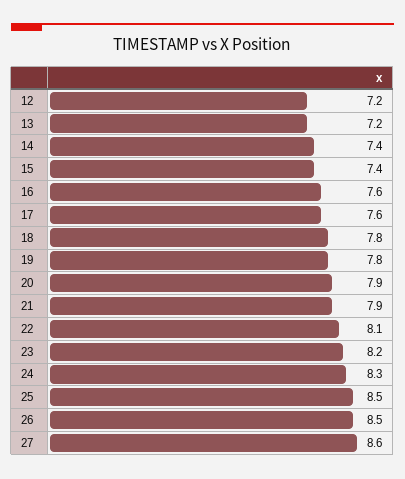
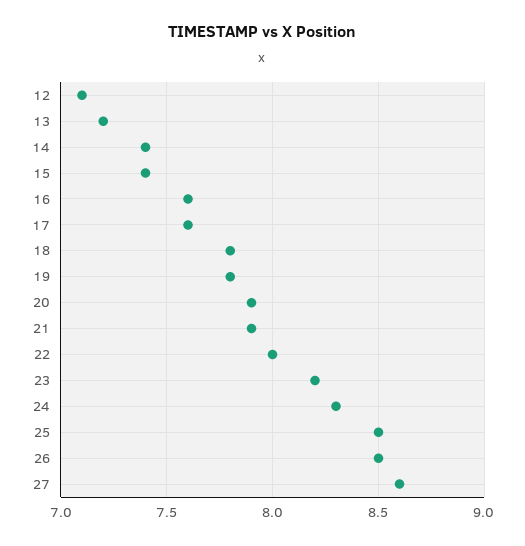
12: 7.2 -> 7.1
22: 8.1 -> 8

